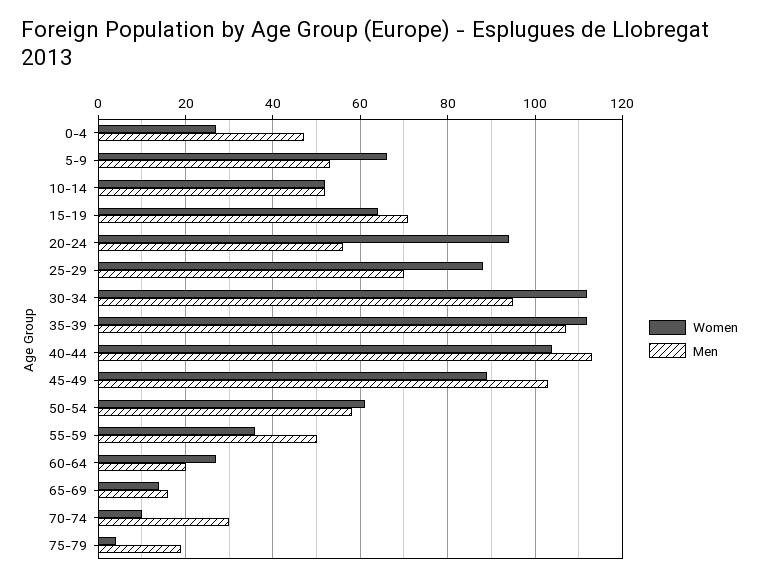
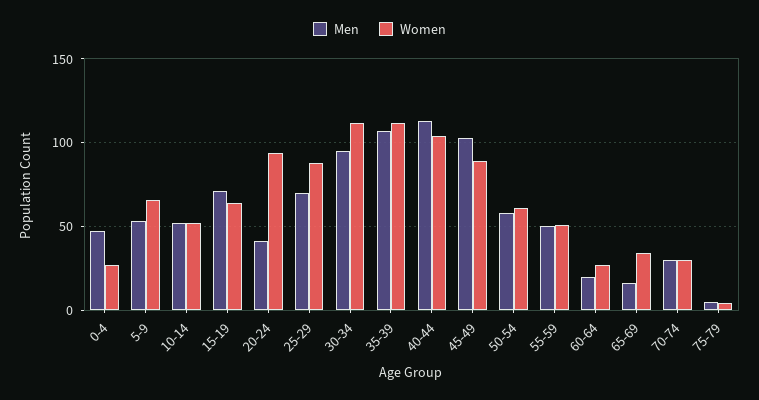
Men, 20-24: 55 -> 40
Women, 55-59: 35 -> 50
Women, 65-69: 15 -> 35
Women, 70-74: 10 -> 30
Men, 75-79: 20 -> 5

